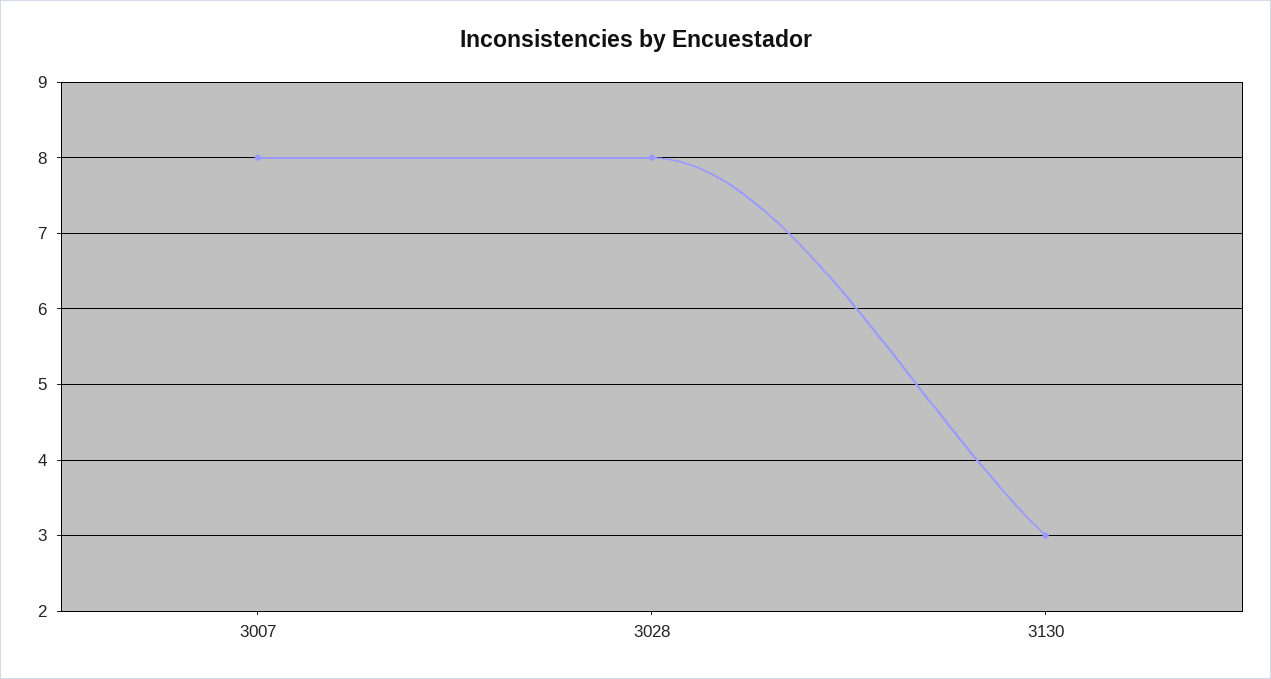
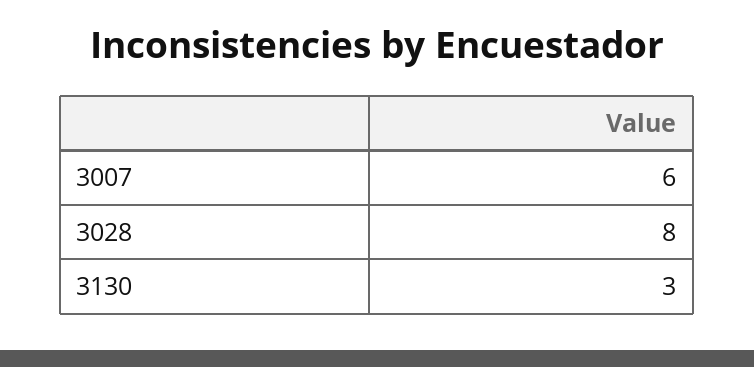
3007: 8 -> 6

